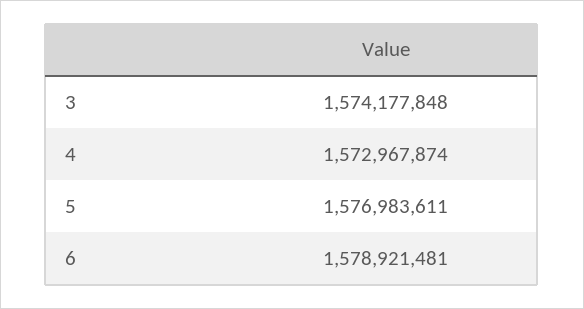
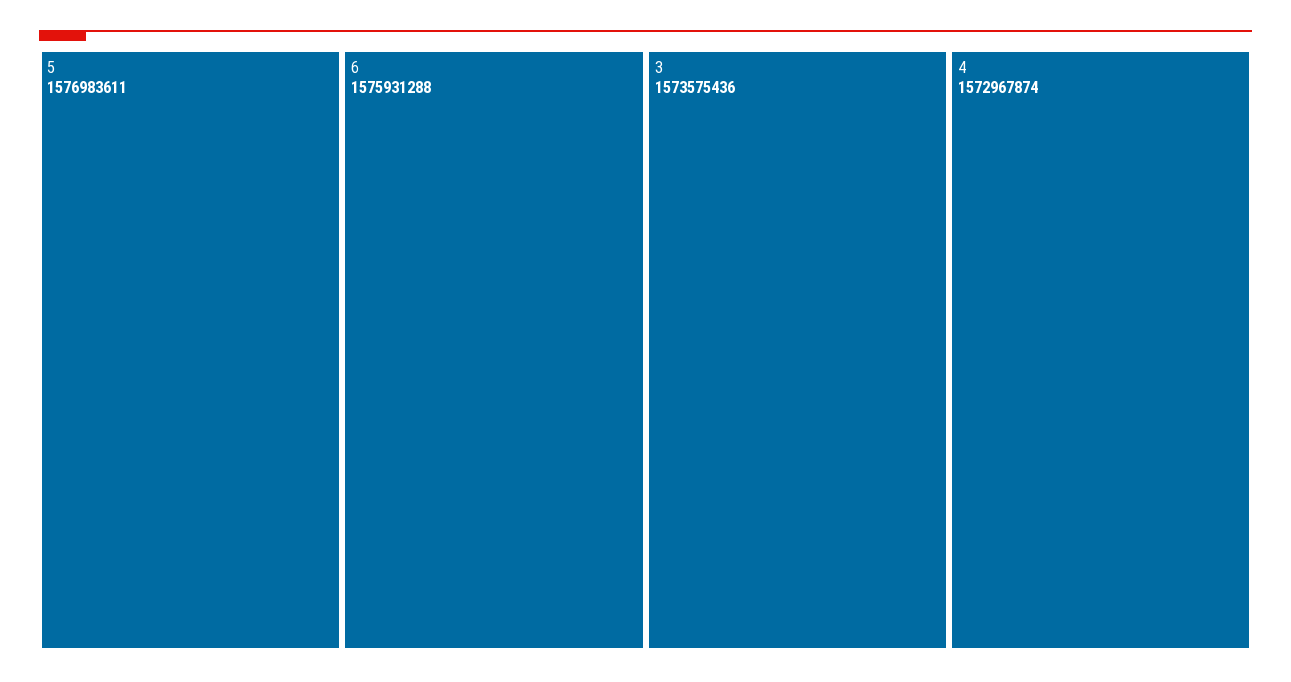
3: 1574177848 -> 1573575436
6: 1578921481 -> 1575931288

